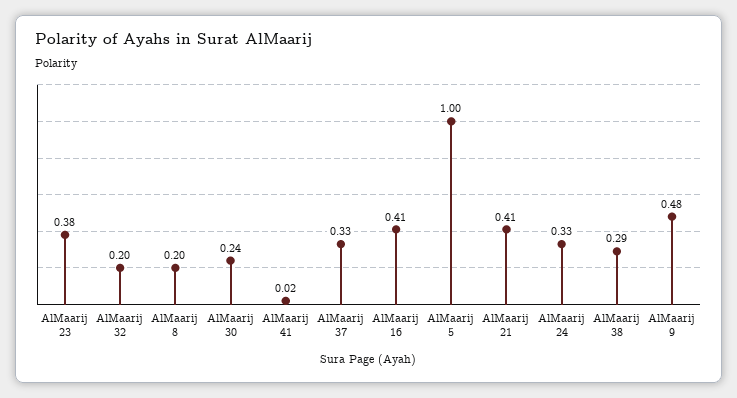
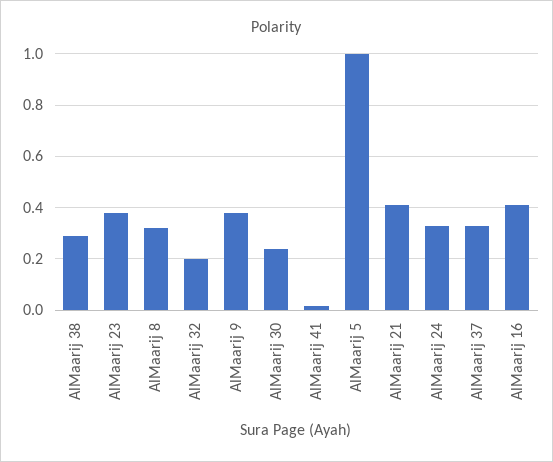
AlMaarij 8: 0.2 -> 0.325
AlMaarij 9: 0.48 -> 0.375

